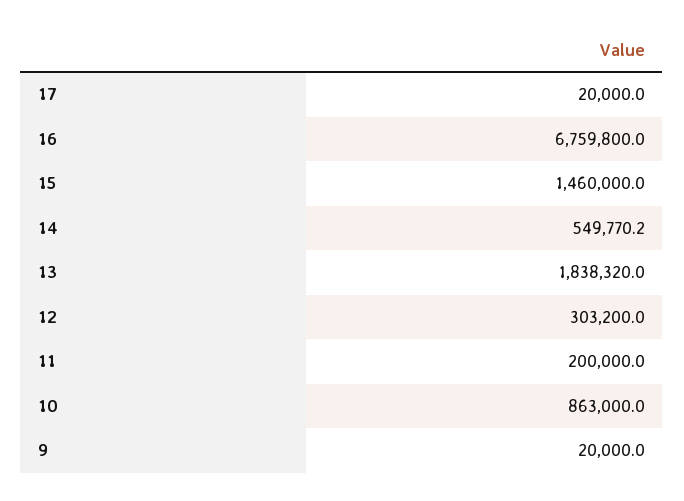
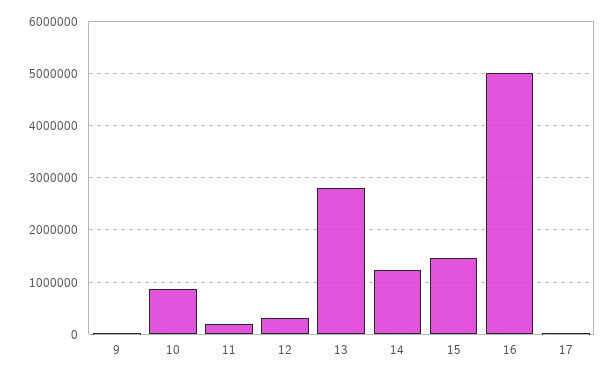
16: 6759800 -> 5000000
14: 549770.2 -> 1200000
13: 1838320 -> 2800000

